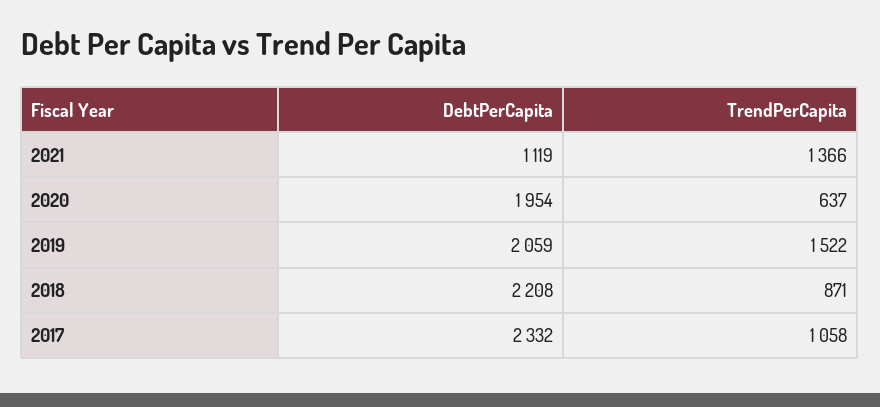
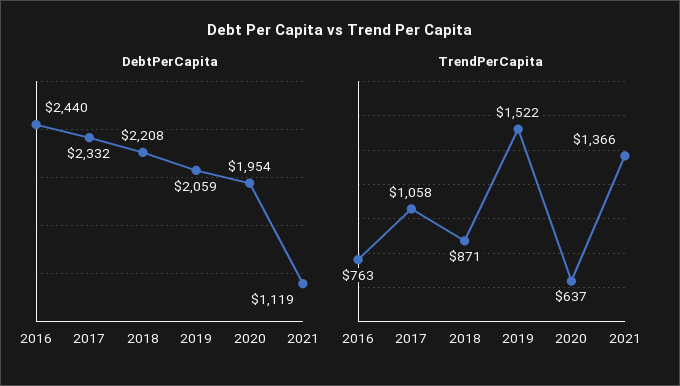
DebtPerCapita, 2016: none -> 2440
TrendPerCapita, 2016: none -> 763

